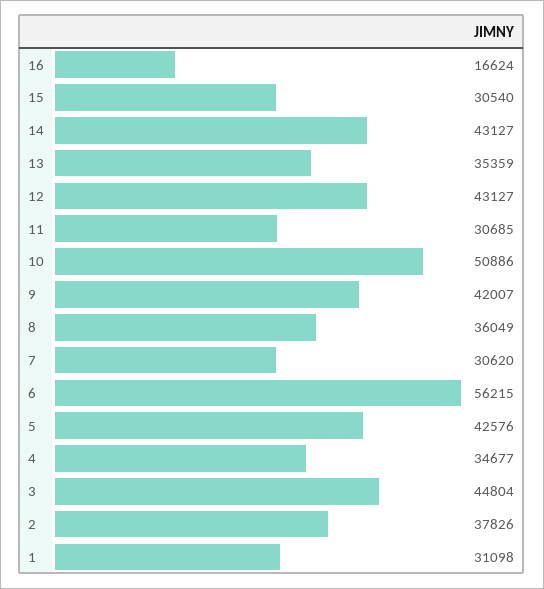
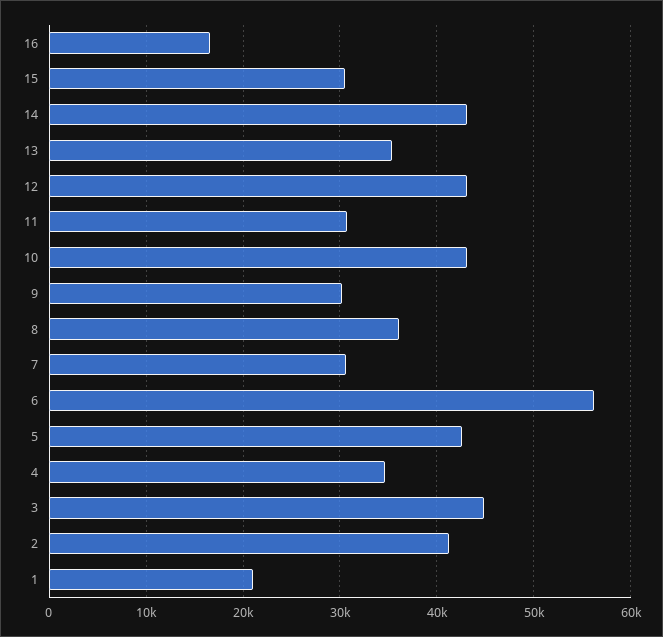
10: 50886 -> 43000
9: 42007 -> 30000
2: 37826 -> 41000
1: 31098 -> 21000

